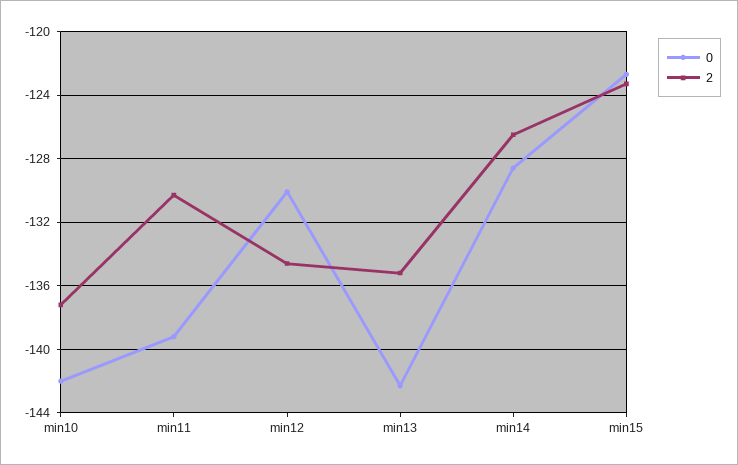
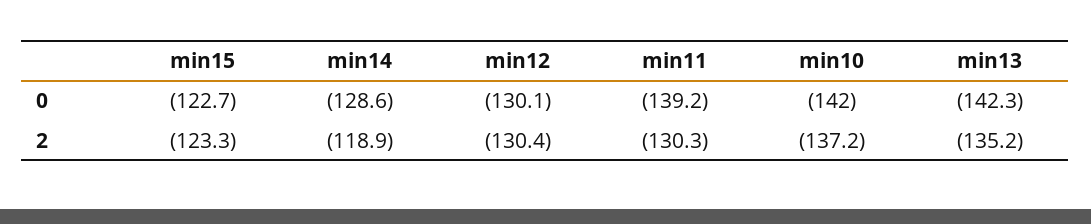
2, min12: -134.5 -> -130.4
2, min14: -126.5 -> -118.9

